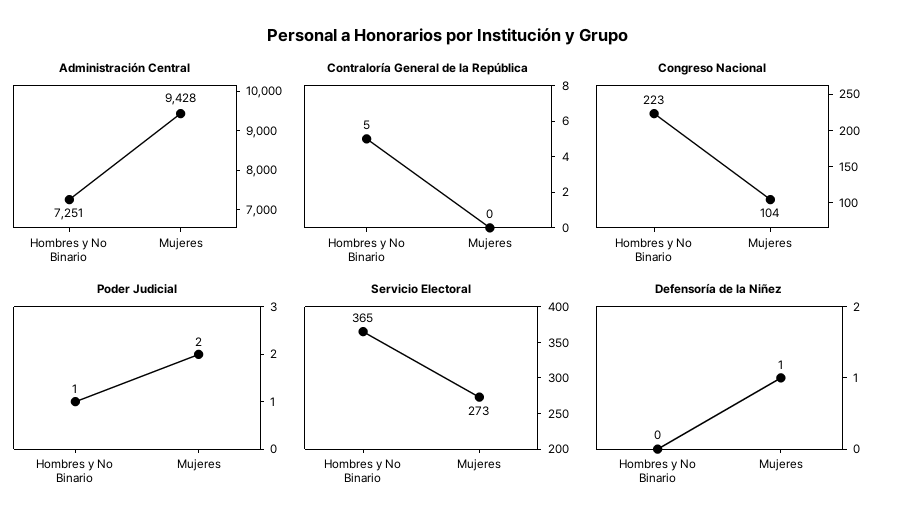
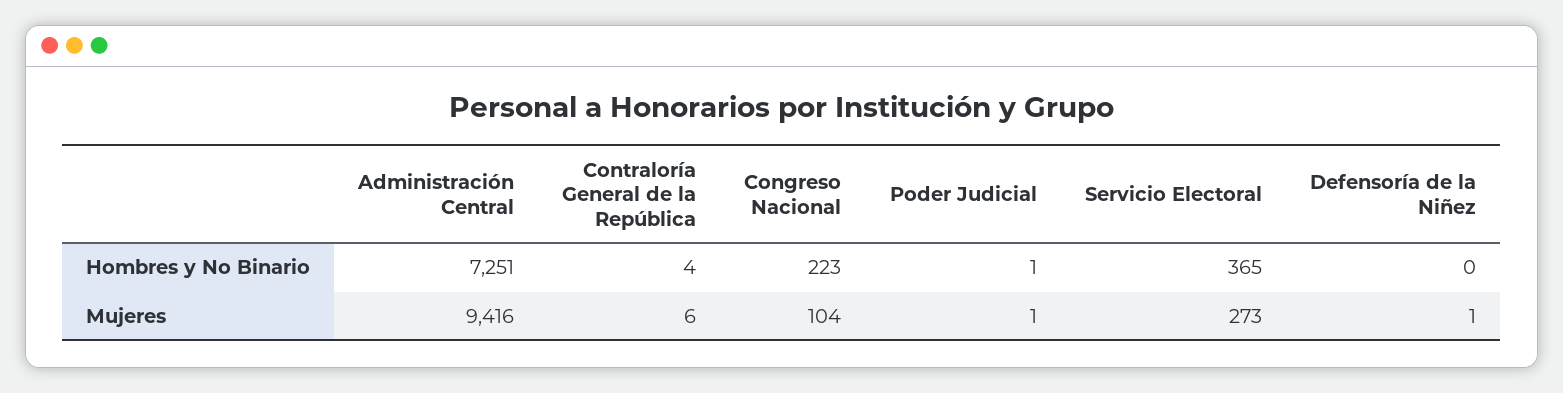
Administración Central, Mujeres: 9428 -> 9416
Contraloría General de la República, Hombres y No Binario: 5 -> 4
Contraloría General de la República, Mujeres: 0 -> 6
Poder Judicial, Mujeres: 2 -> 1

